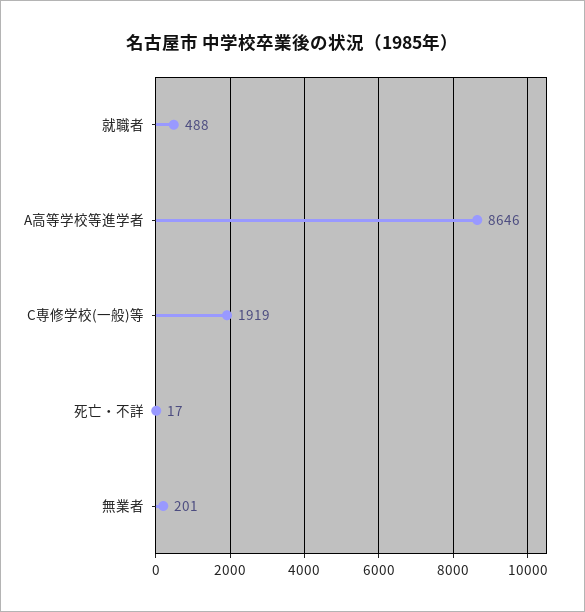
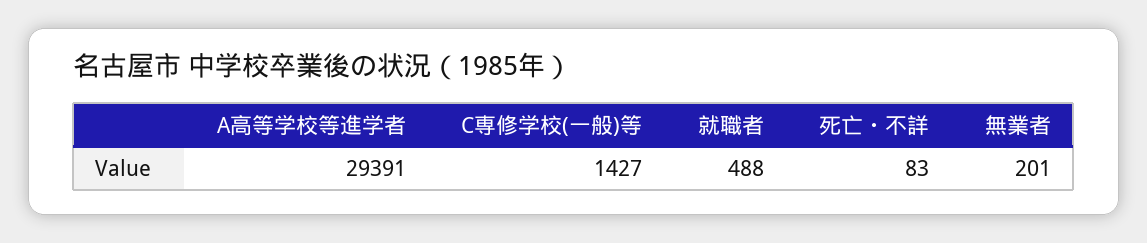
A高等学校等進学者: 8646 -> 29391
C専修学校(一般)等: 1919 -> 1427
死亡・不詳: 17 -> 83

